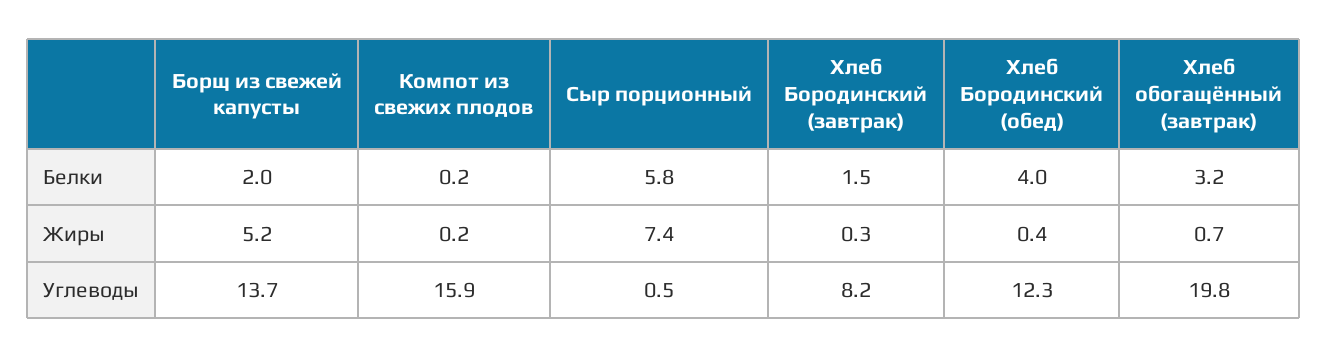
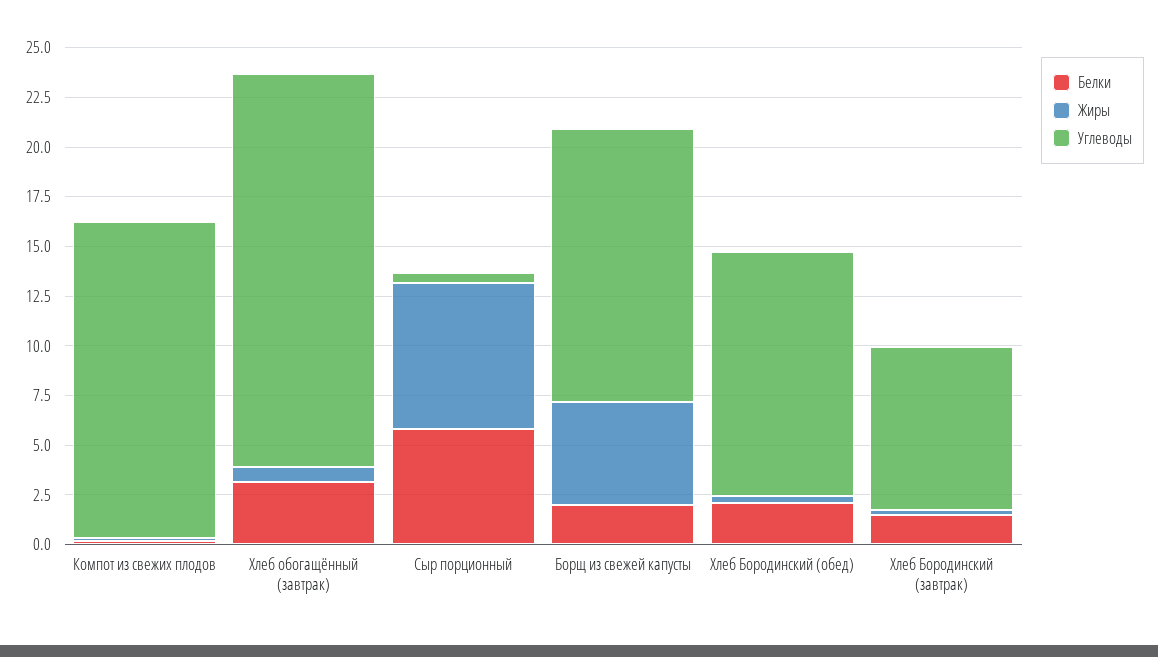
Белки, Хлеб Бородинский (обед): 4 -> 2

